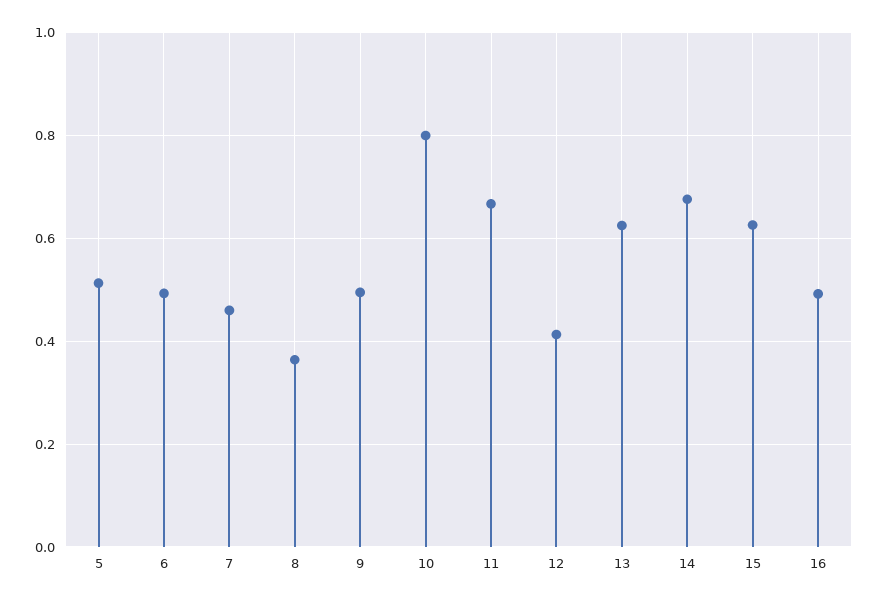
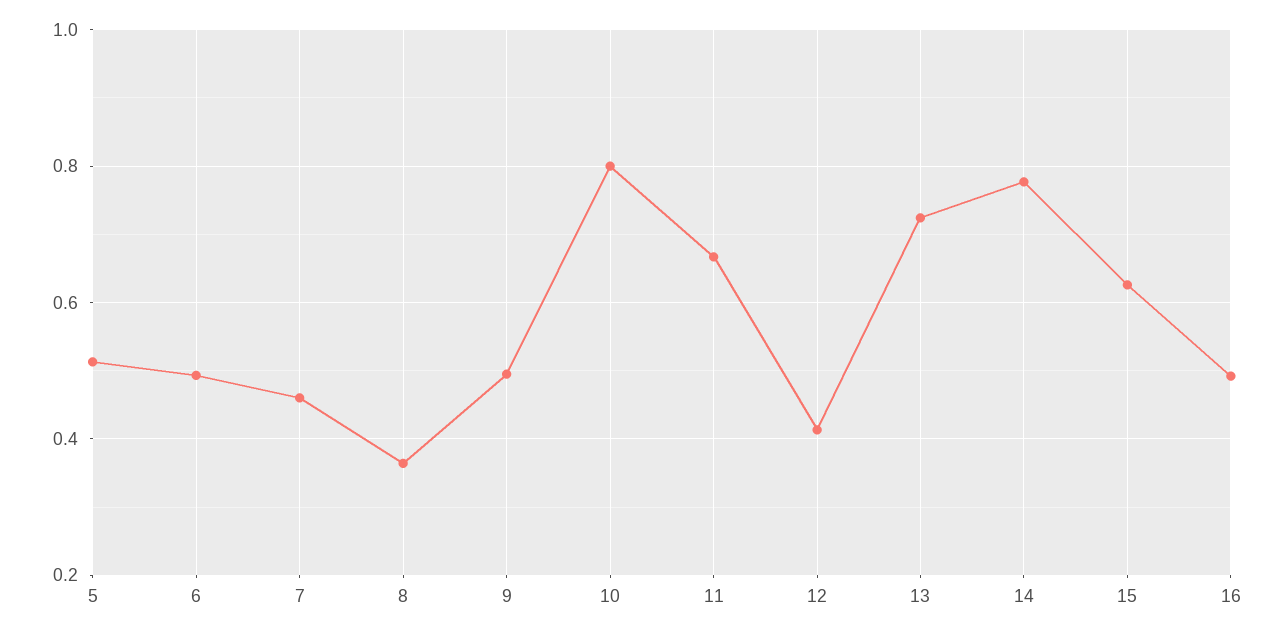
13: 0.62 -> 0.72
14: 0.68 -> 0.78

